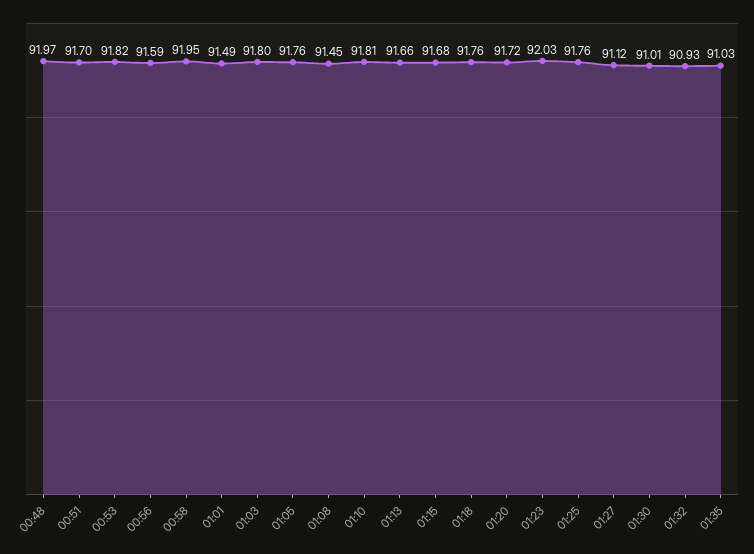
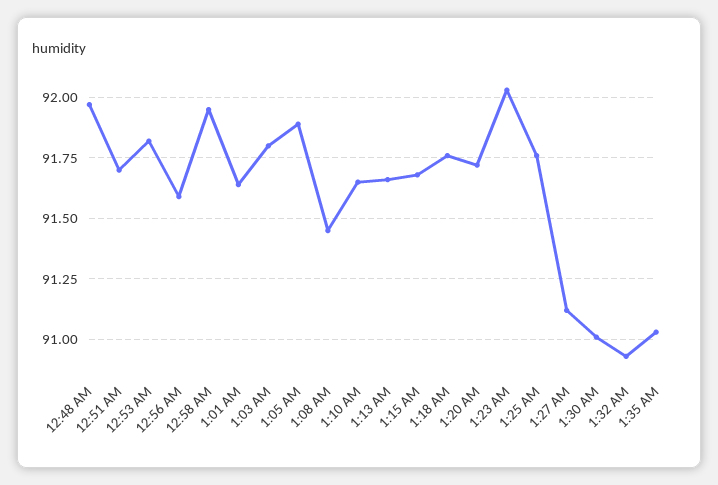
01:01: 91.49 -> 91.65
01:05: 91.76 -> 91.9
01:10: 91.81 -> 91.65

